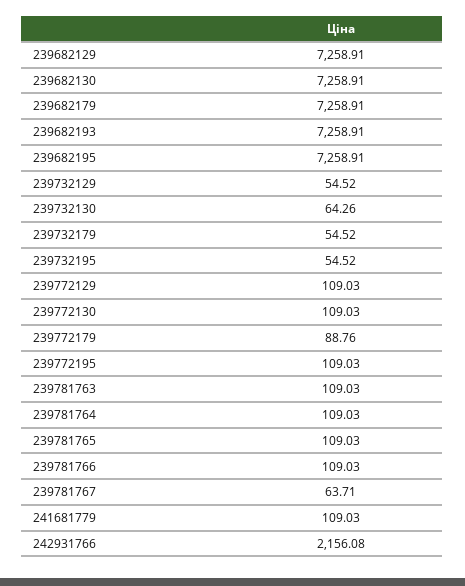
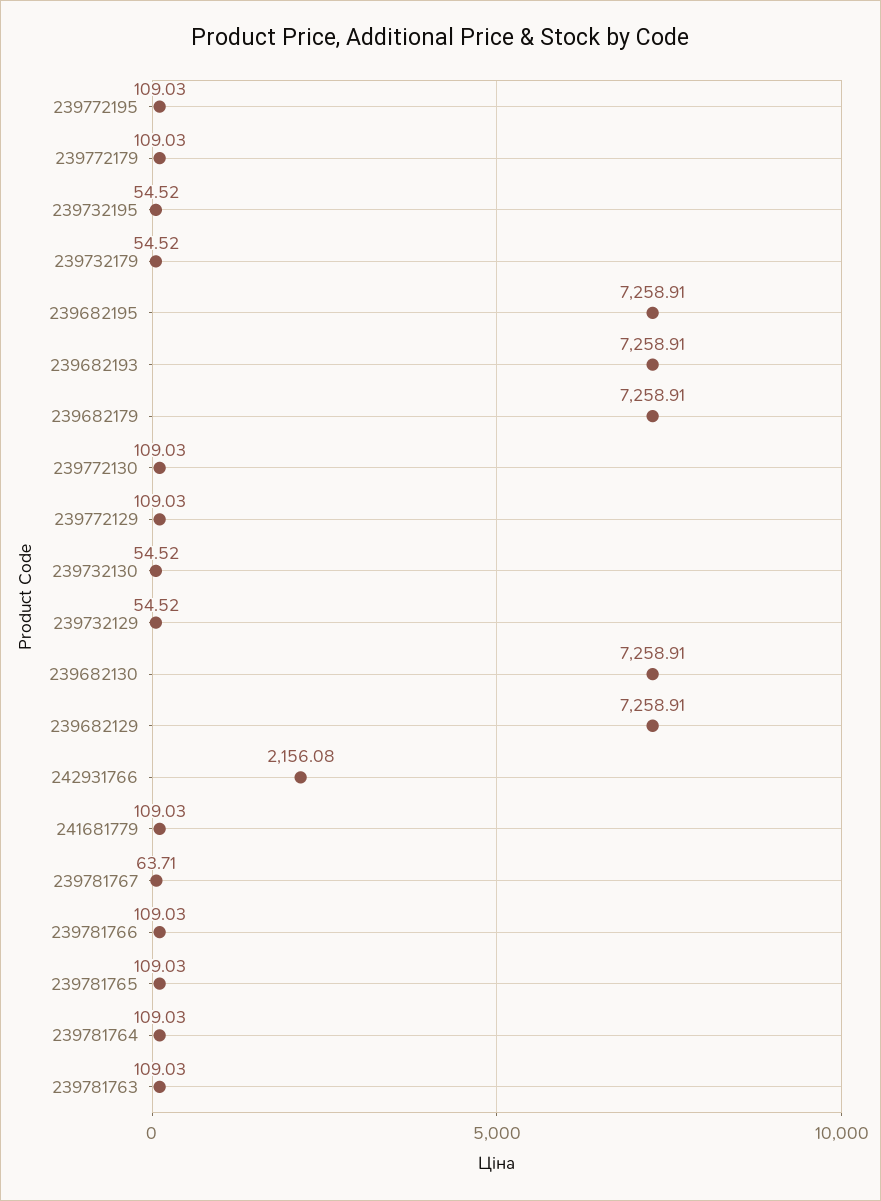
239732130: 64.26 -> 54.52
239772179: 88.76 -> 109.03

